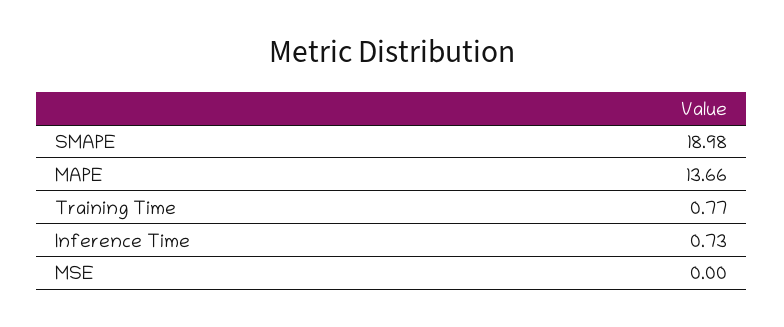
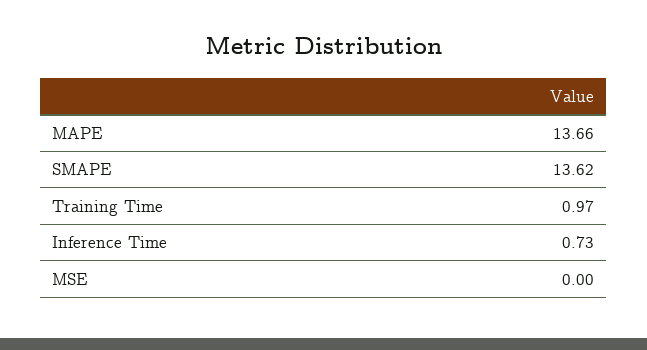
SMAPE: 18.98 -> 13.62
Training Time: 0.77 -> 0.97

